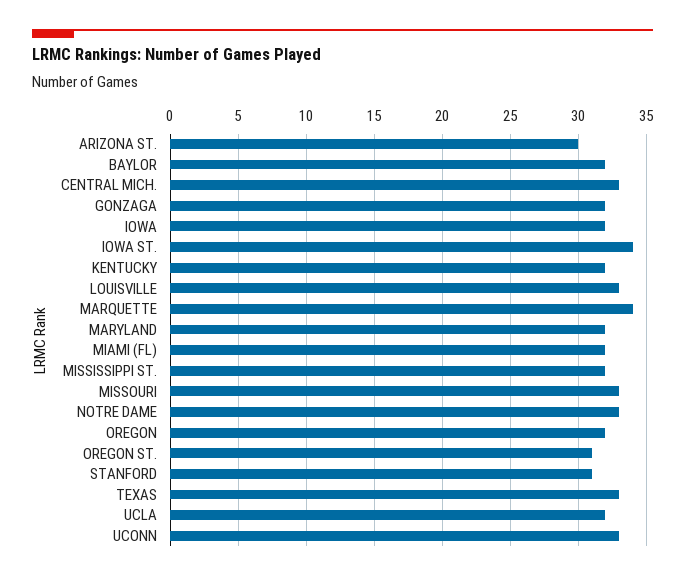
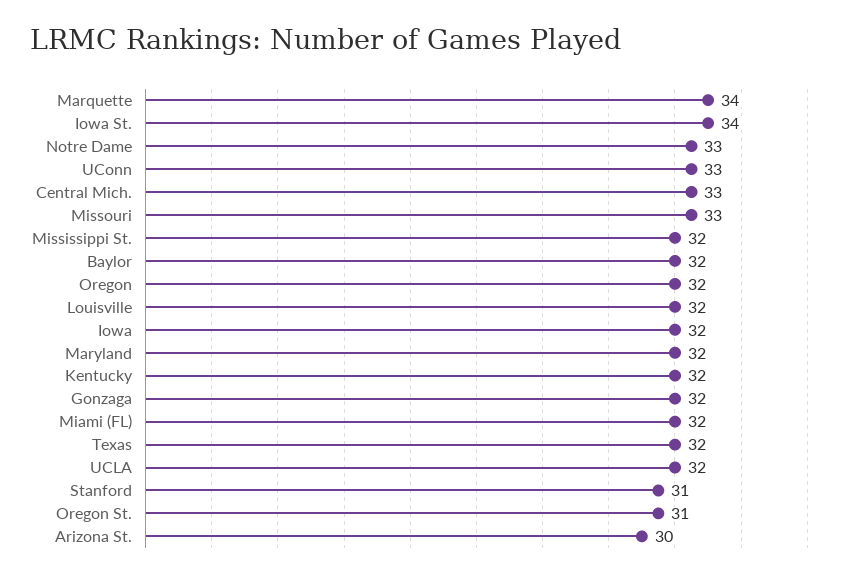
LOUISVILLE: 33 -> 32
TEXAS: 33 -> 32

